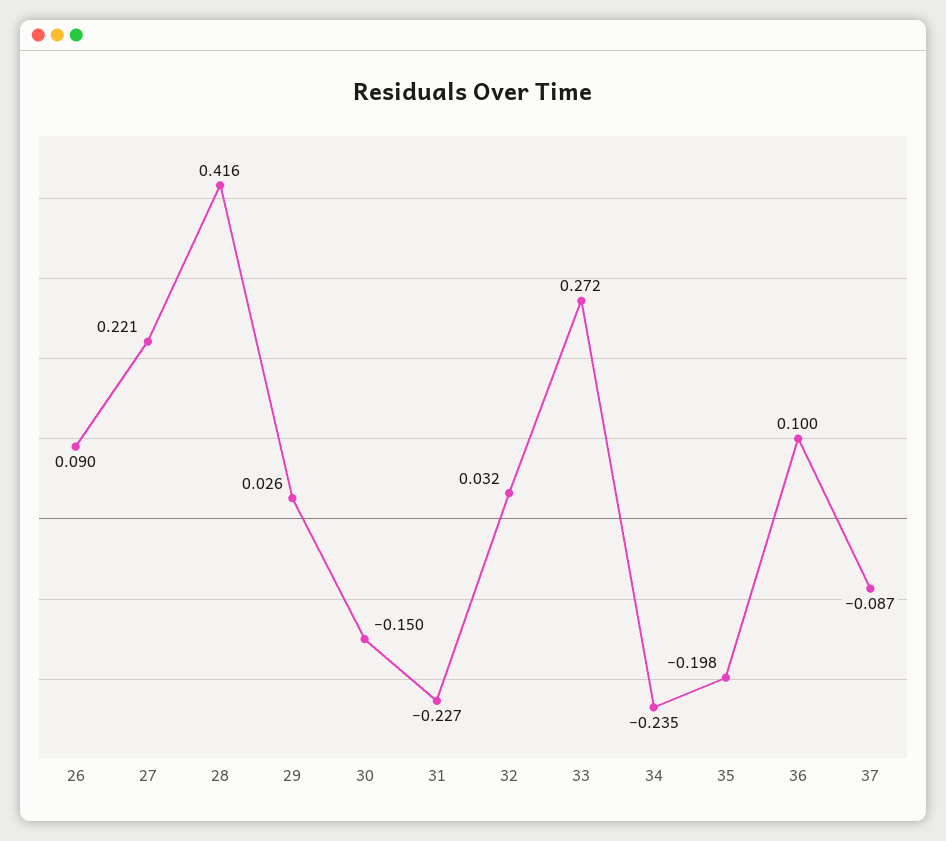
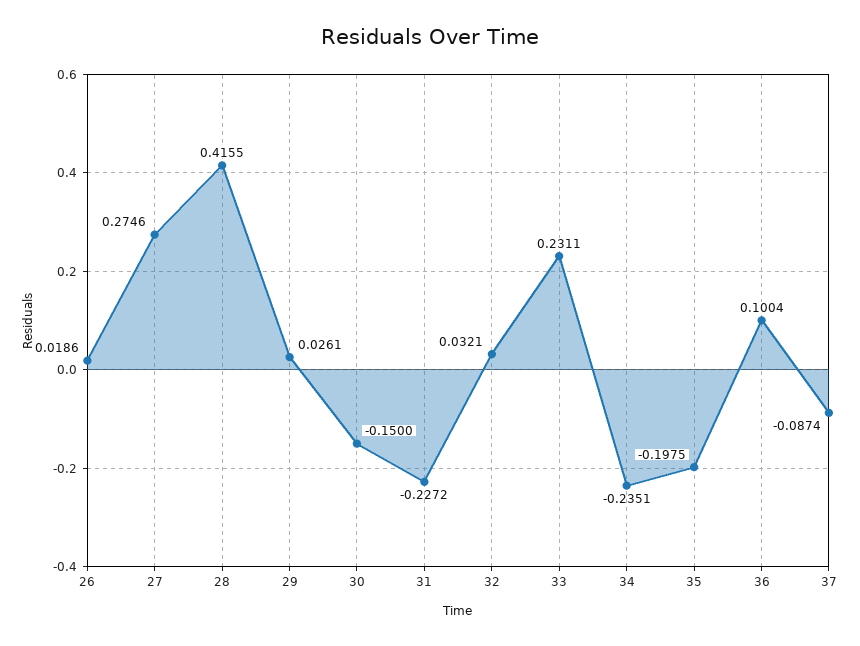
26: 0.09 -> 0.0186
27: 0.221 -> 0.2746
33: 0.272 -> 0.2311

